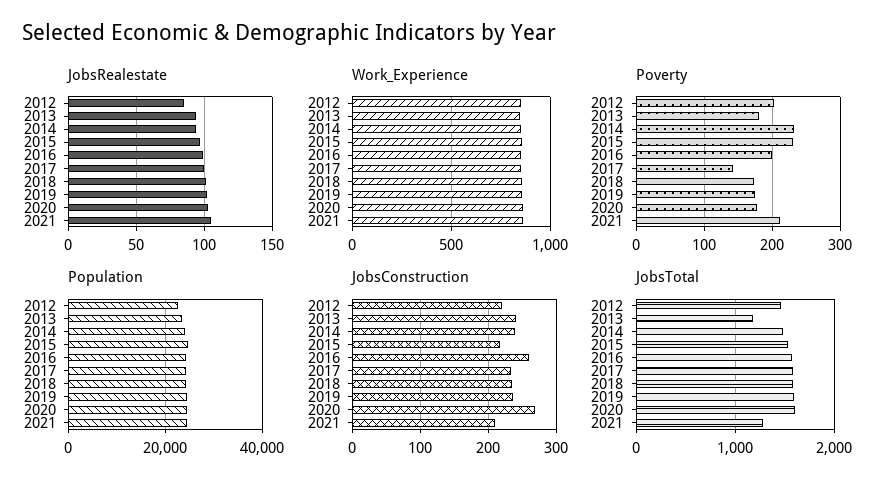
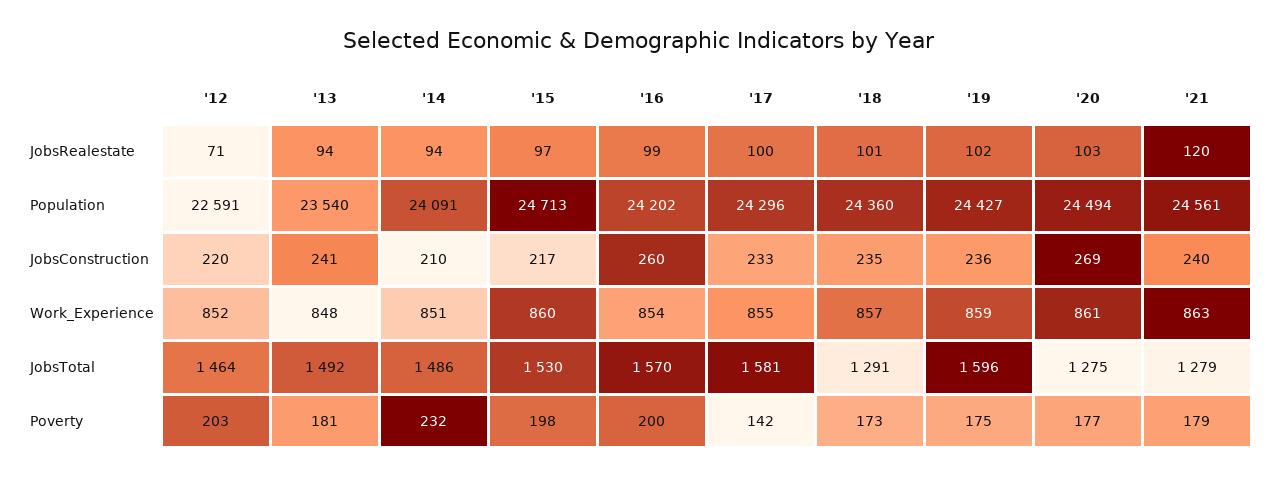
JobsRealestate, 2012: 85 -> 71
JobsRealestate, 2021: 105 -> 120
Poverty, 2015: 230 -> 198
Poverty, 2021: 210 -> 179
JobsConstruction, 2014: 240 -> 210
JobsConstruction, 2021: 210 -> 240
JobsTotal, 2013: 1200 -> 1492
JobsTotal, 2018: 1600 -> 1291
JobsTotal, 2020: 1600 -> 1275

